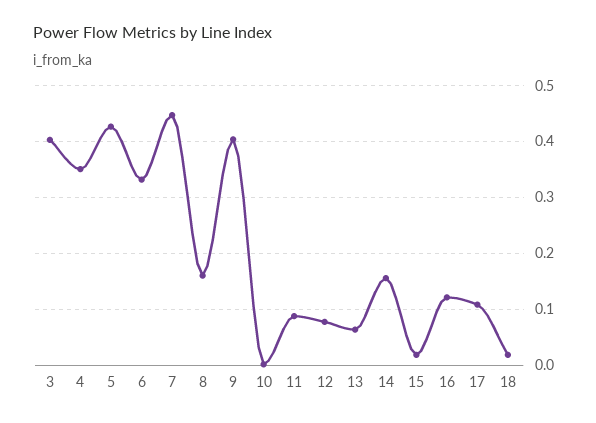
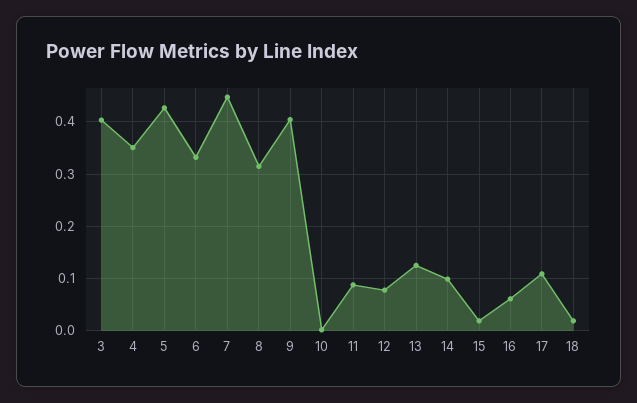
8: 0.16 -> 0.32
13: 0.06 -> 0.12
14: 0.16 -> 0.1
16: 0.12 -> 0.06

